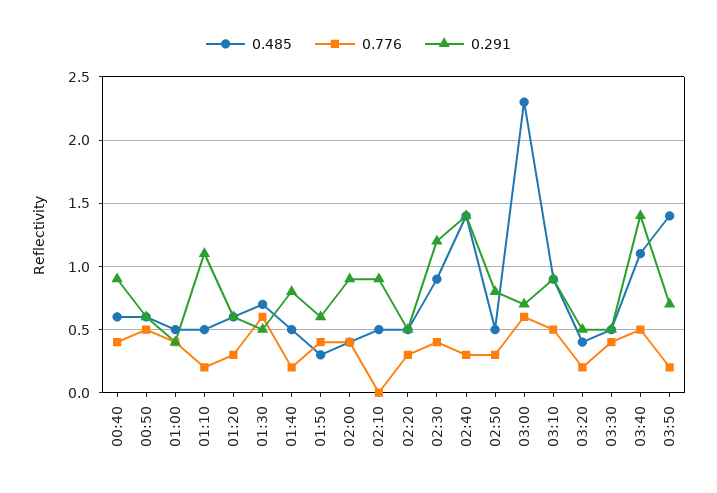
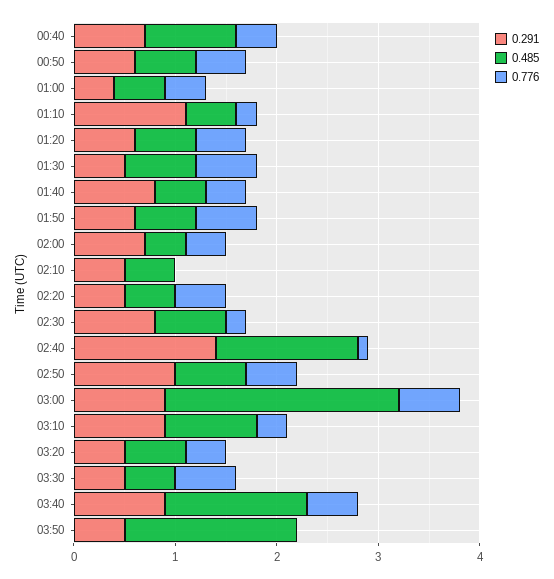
0.485, 00:40: 0.6 -> 0.9
0.291, 00:40: 0.9 -> 0.7
0.776, 01:20: 0.3 -> 0.5
0.776, 01:40: 0.2 -> 0.4
0.485, 01:50: 0.3 -> 0.6
0.776, 01:50: 0.4 -> 0.6
0.291, 02:00: 0.9 -> 0.7
0.291, 02:10: 0.9 -> 0.5
0.776, 02:20: 0.3 -> 0.5
0.485, 02:30: 0.9 -> 0.7
0.776, 02:30: 0.4 -> 0.2
0.291, 02:30: 1.2 -> 0.8
0.776, 02:40: 0.3 -> 0.1
0.485, 02:50: 0.5 -> 0.7
0.776, 02:50: 0.3 -> 0.5
0.291, 02:50: 0.8 -> 1
0.291, 03:00: 0.7 -> 0.9
0.776, 03:10: 0.5 -> 0.3
0.485, 03:20: 0.4 -> 0.6
0.776, 03:20: 0.2 -> 0.4
0.776, 03:30: 0.4 -> 0.6
0.485, 03:40: 1.1 -> 1.4
0.291, 03:40: 1.4 -> 0.9
0.485, 03:50: 1.4 -> 1.7
0.776, 03:50: 0.2 -> 0
0.291, 03:50: 0.7 -> 0.5

